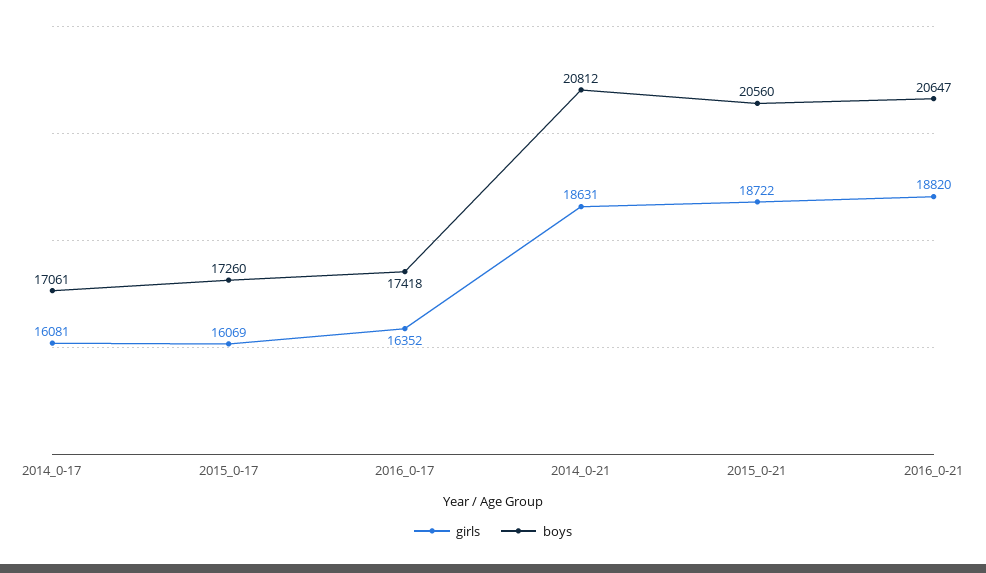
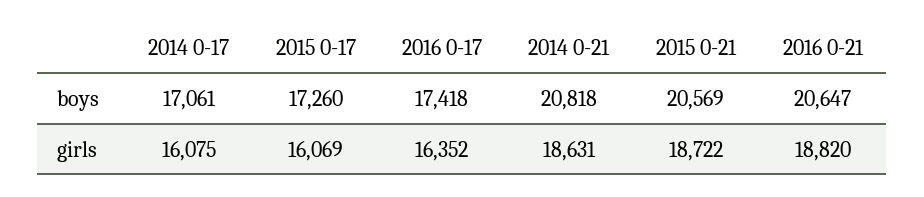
girls, 2014_0-17: 16081 -> 16075
boys, 2014_0-21: 20812 -> 20818
boys, 2015_0-21: 20560 -> 20569

